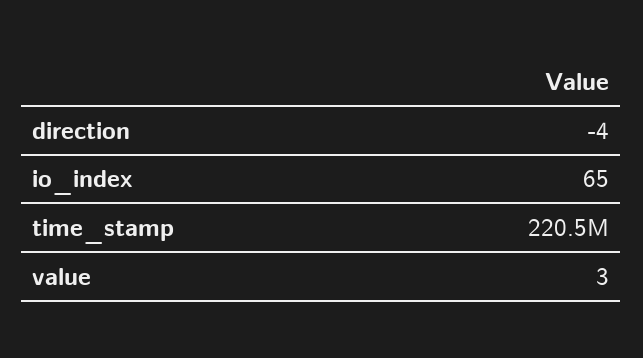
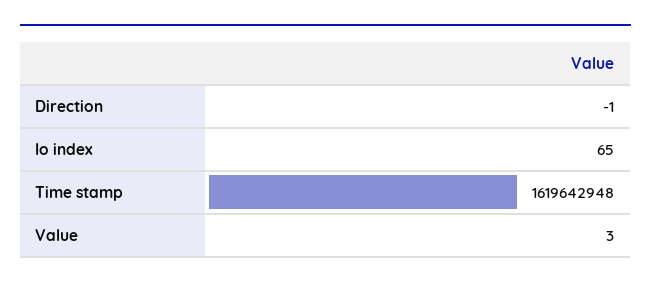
direction: -4 -> -1
time_stamp: 220500000 -> 1619642948

